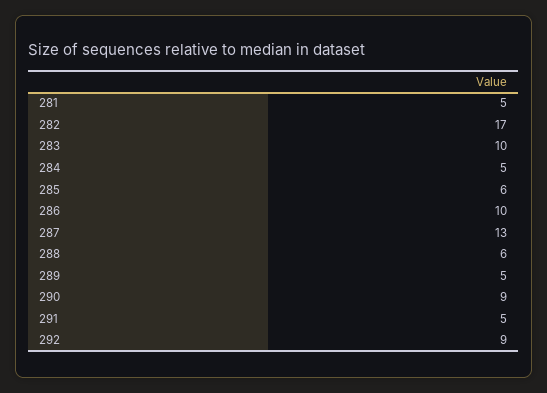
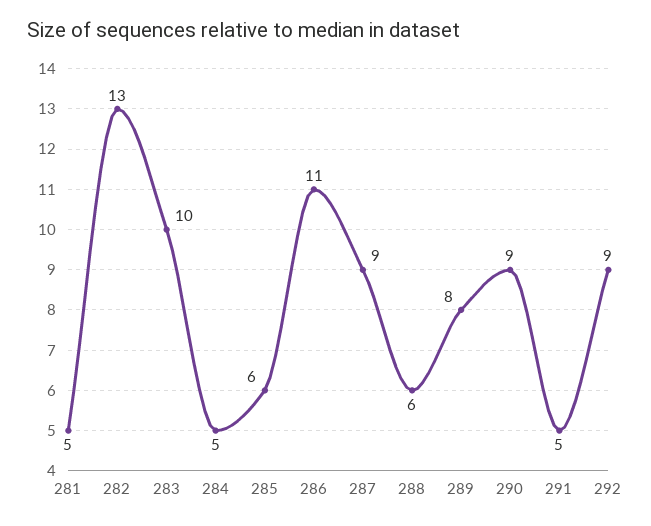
282: 17 -> 13
286: 10 -> 11
287: 13 -> 9
289: 5 -> 8

